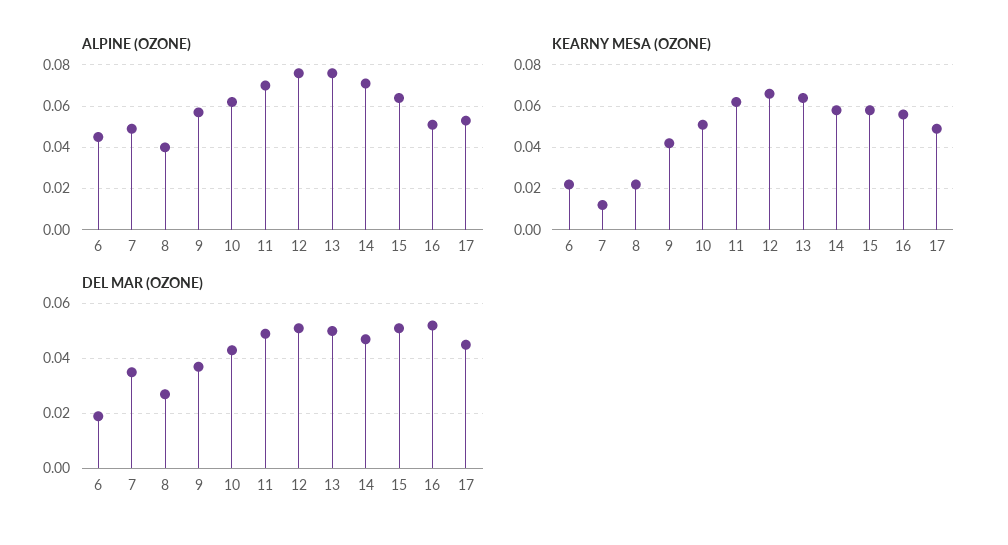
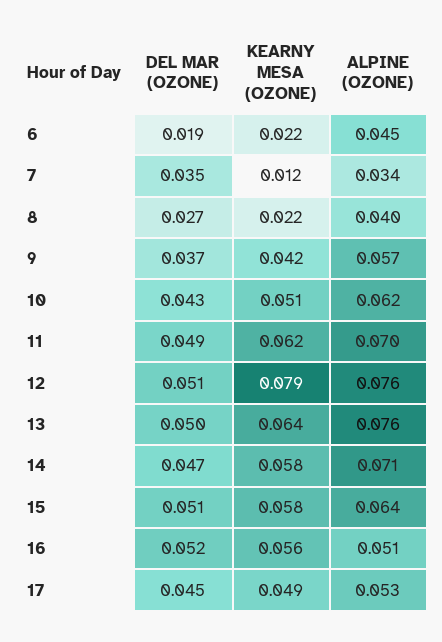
ALPINE (OZONE), 7: 0.05 -> 0.034
KEARNY MESA (OZONE), 12: 0.065 -> 0.079

